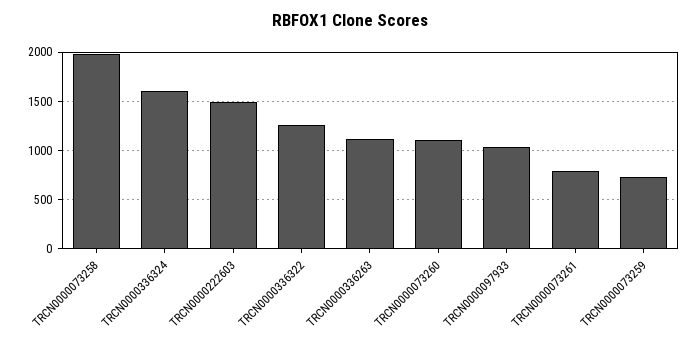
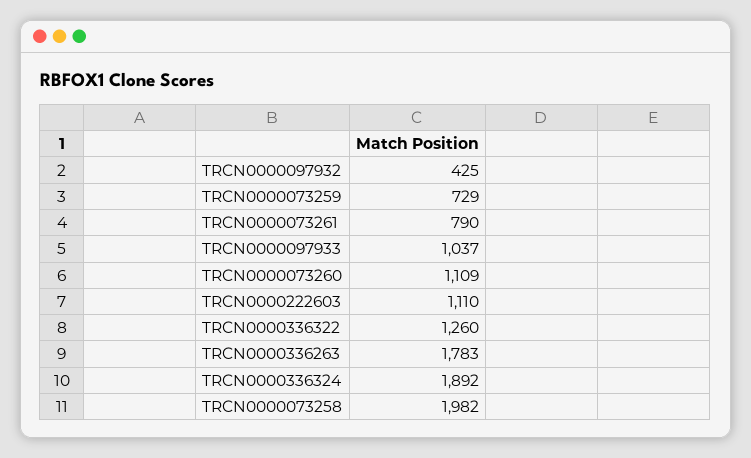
TRCN0000336324: 1600 -> 1892
TRCN0000222603: 1500 -> 1110
TRCN0000336263: 1100 -> 1783
TRCN0000097932: none -> 425

